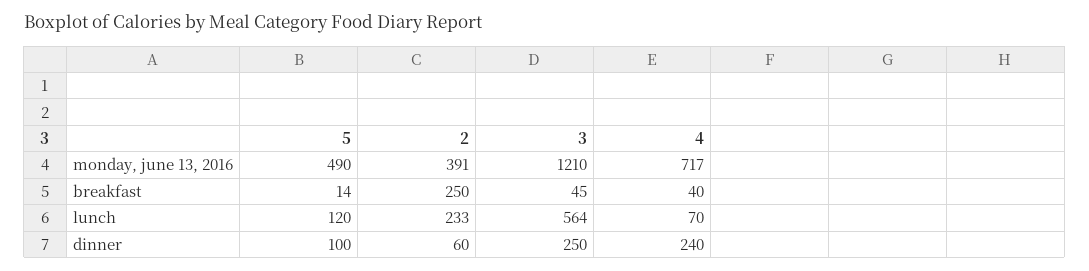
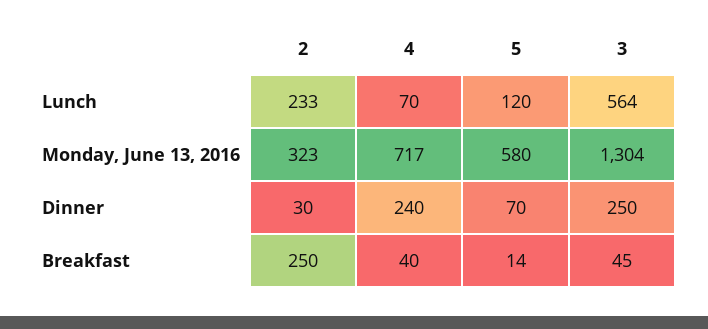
5, monday, june 13, 2016: 490 -> 580
2, monday, june 13, 2016: 391 -> 323
3, monday, june 13, 2016: 1210 -> 1304
5, dinner: 100 -> 70
2, dinner: 60 -> 30

